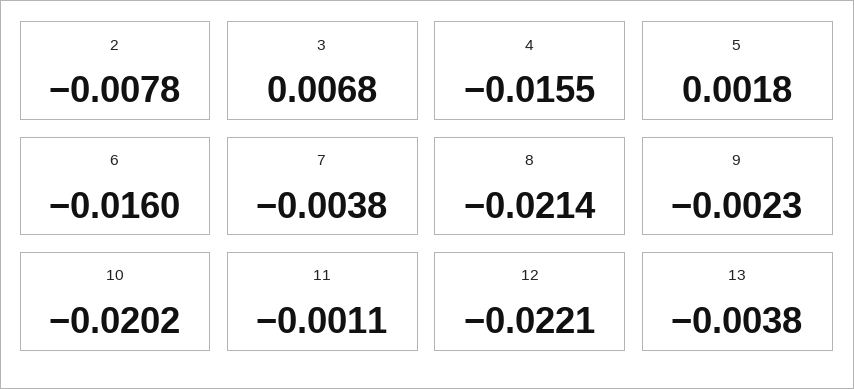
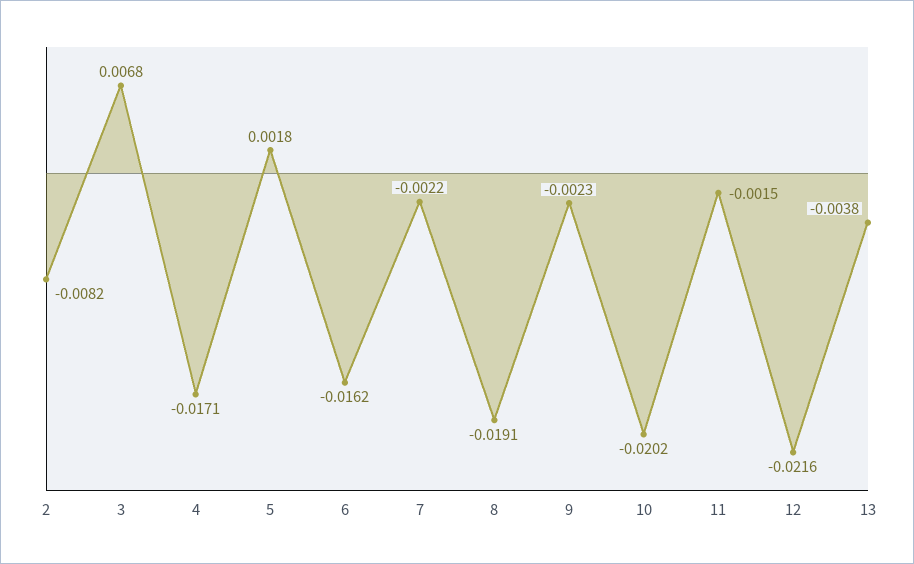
2: -0.0078 -> -0.0082
4: -0.0155 -> -0.0171
6: -0.016 -> -0.0162
7: -0.0038 -> -0.0022
8: -0.0214 -> -0.0191
11: -0.0011 -> -0.0015
12: -0.0221 -> -0.0216

